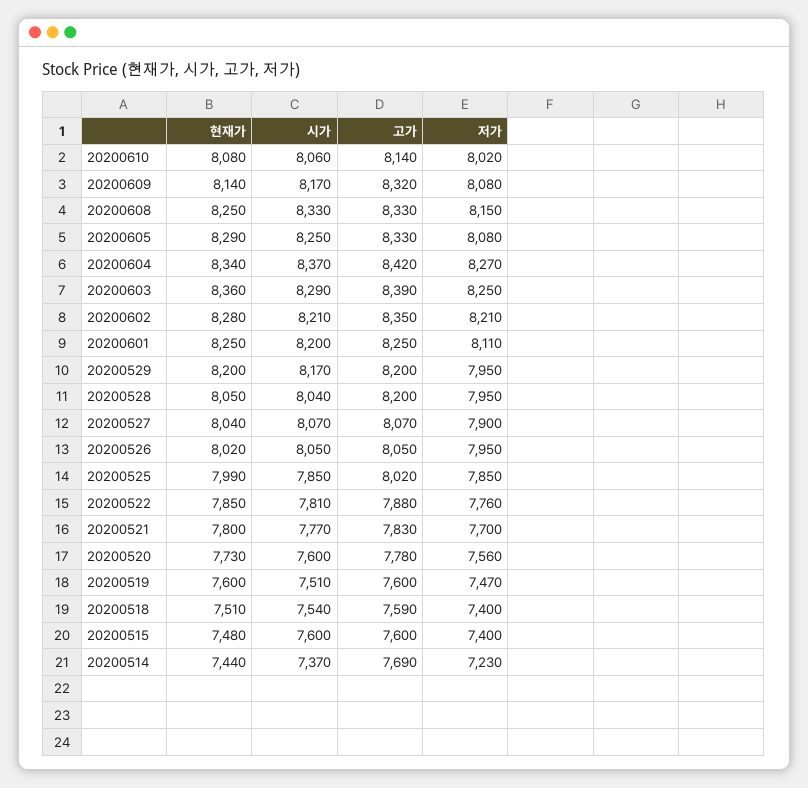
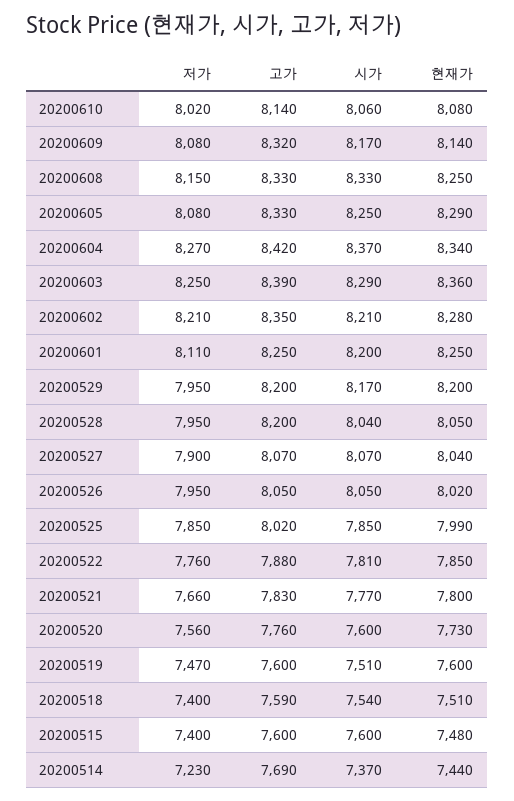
저가, 20200521: 7700 -> 7660
고가, 20200520: 7780 -> 7760

